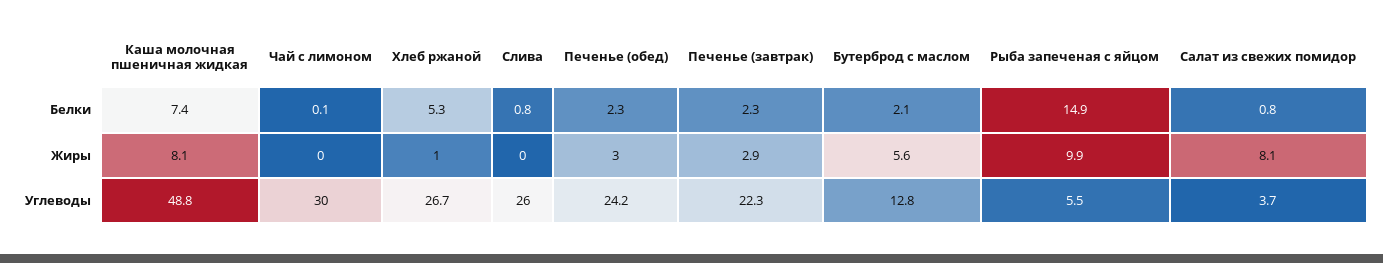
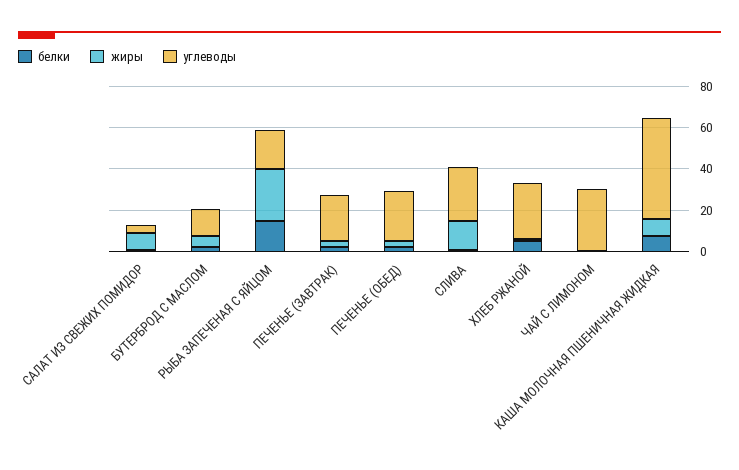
Жиры, Слива: 0 -> 15
Жиры, Рыба запеченая с яйцом: 9.9 -> 25
Углеводы, Рыба запеченая с яйцом: 5.5 -> 20

